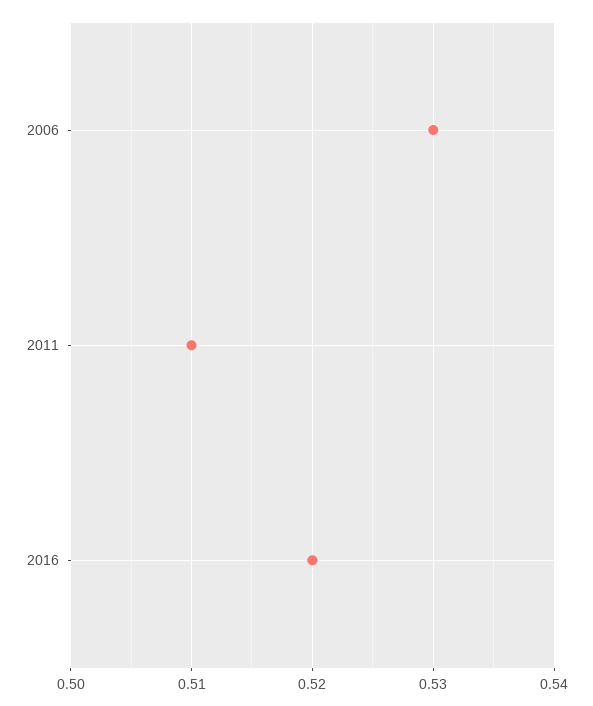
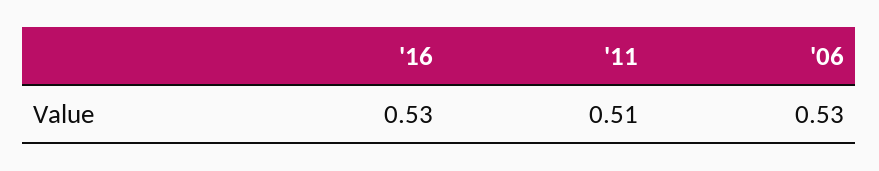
2016: 0.52 -> 0.53

